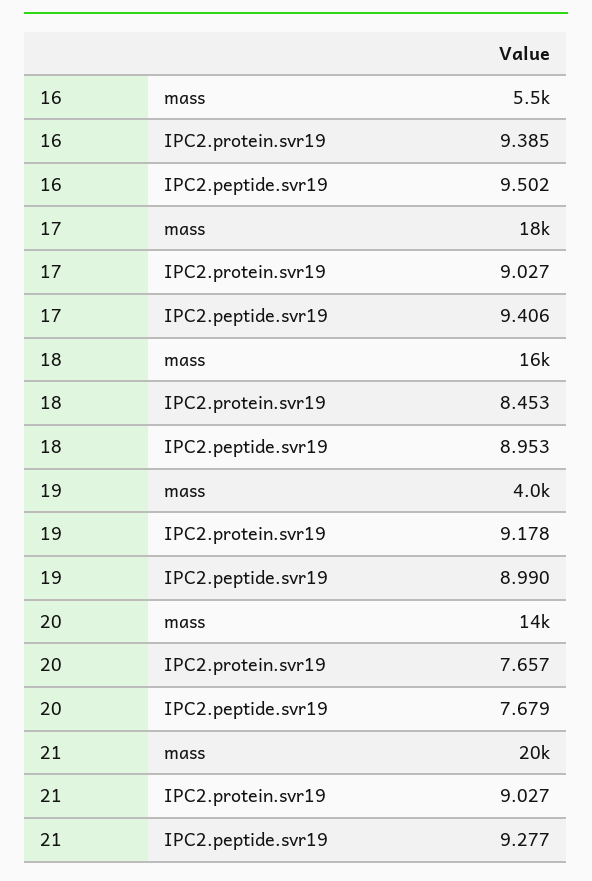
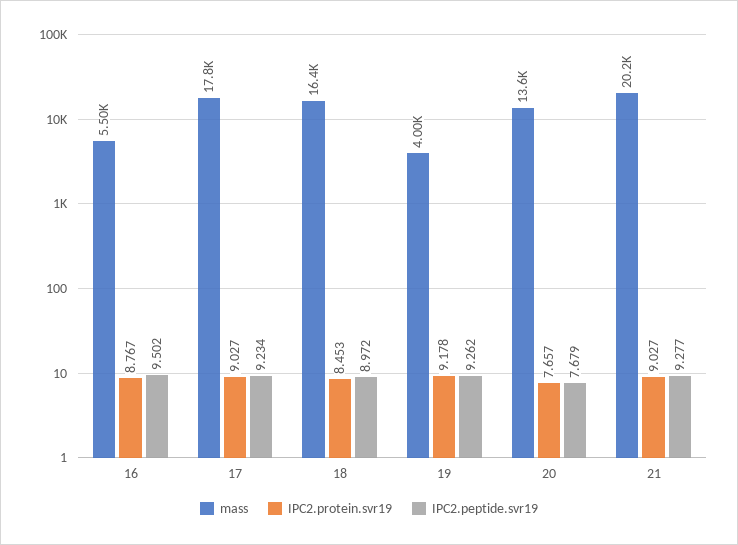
IPC2.protein.svr19, 16: 9.385 -> 8.767
IPC2.peptide.svr19, 17: 9.406 -> 9.234
IPC2.peptide.svr19, 18: 8.953 -> 8.972
IPC2.peptide.svr19, 19: 8.99 -> 9.262

